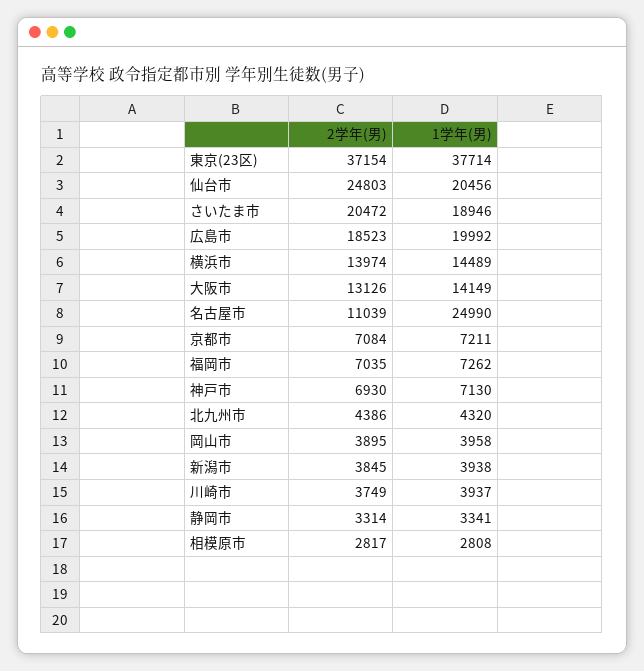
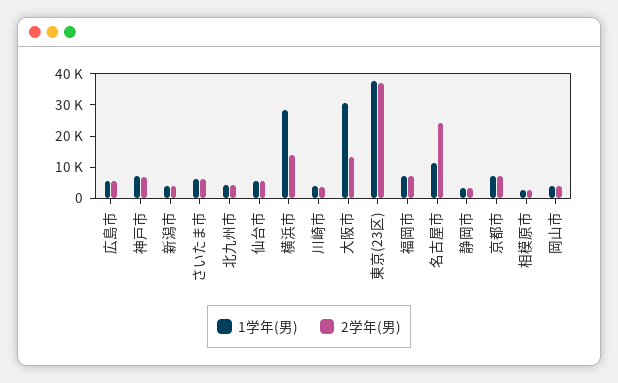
2学年(男), 仙台市: 24803 -> 5000
1学年(男), 仙台市: 20456 -> 5000
2学年(男), さいたま市: 20472 -> 5000
1学年(男), さいたま市: 18946 -> 5000
2学年(男), 広島市: 18523 -> 5000
1学年(男), 広島市: 19992 -> 5000
1学年(男), 横浜市: 14489 -> 30000
1学年(男), 大阪市: 14149 -> 30000
2学年(男), 名古屋市: 11039 -> 25000
1学年(男), 名古屋市: 24990 -> 10000

